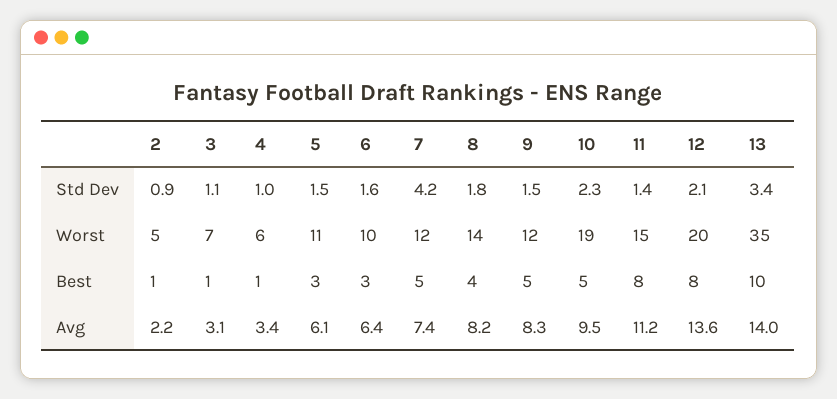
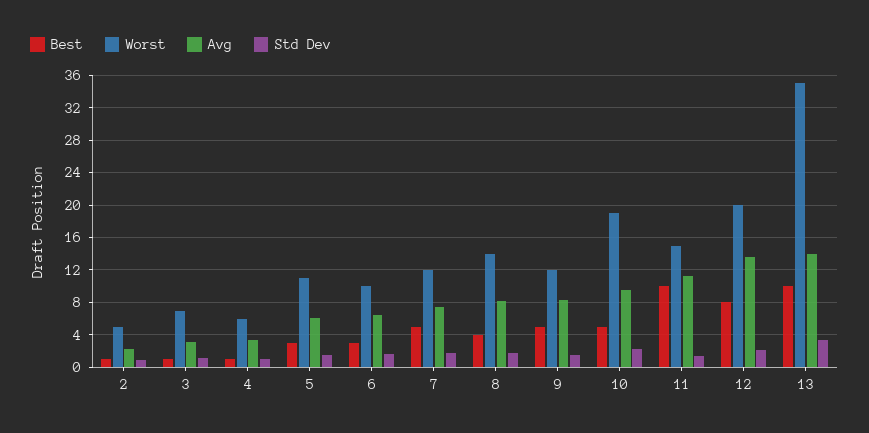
Std Dev, 7: 4.2 -> 2
Best, 11: 8 -> 10

